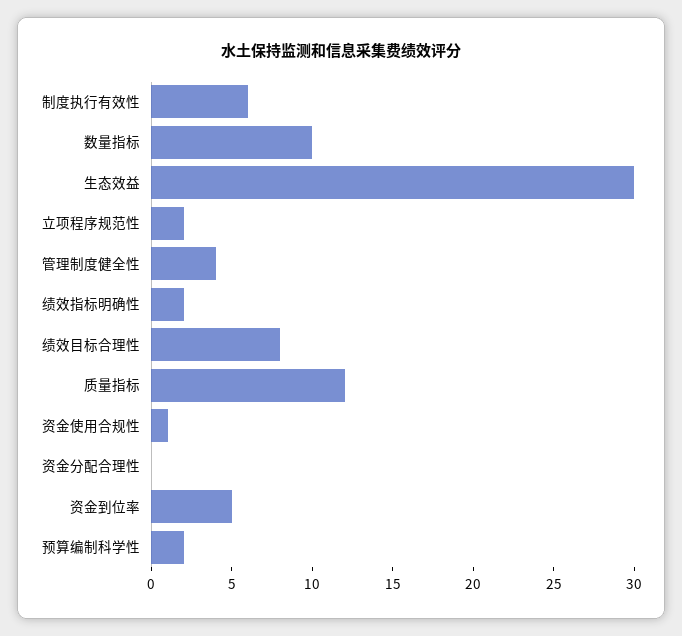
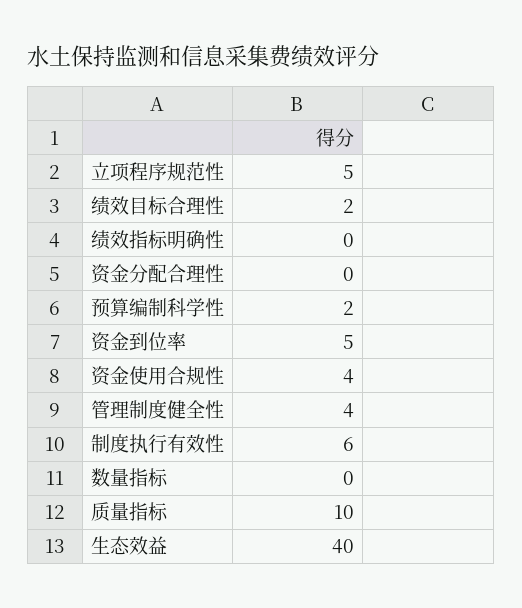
数量指标: 10 -> 0
生态效益: 30 -> 40
立项程序规范性: 2 -> 5
绩效指标明确性: 2 -> 0
绩效目标合理性: 8 -> 2
质量指标: 12 -> 10
资金使用合规性: 1 -> 4

